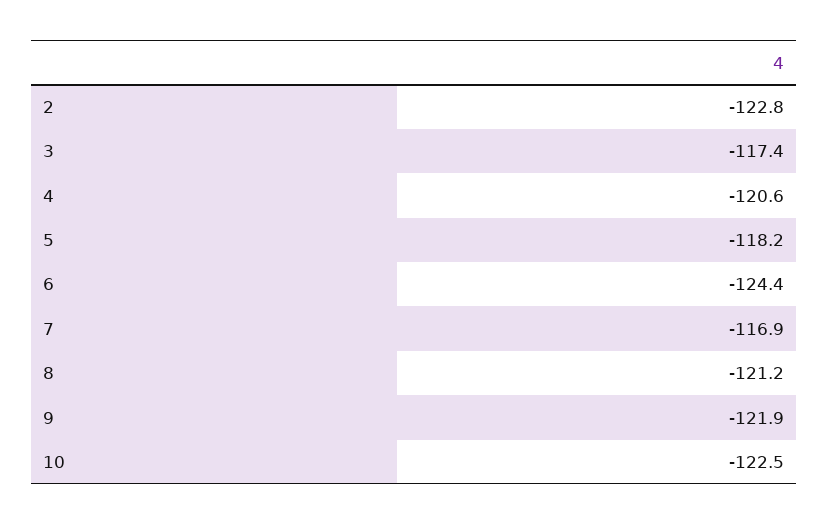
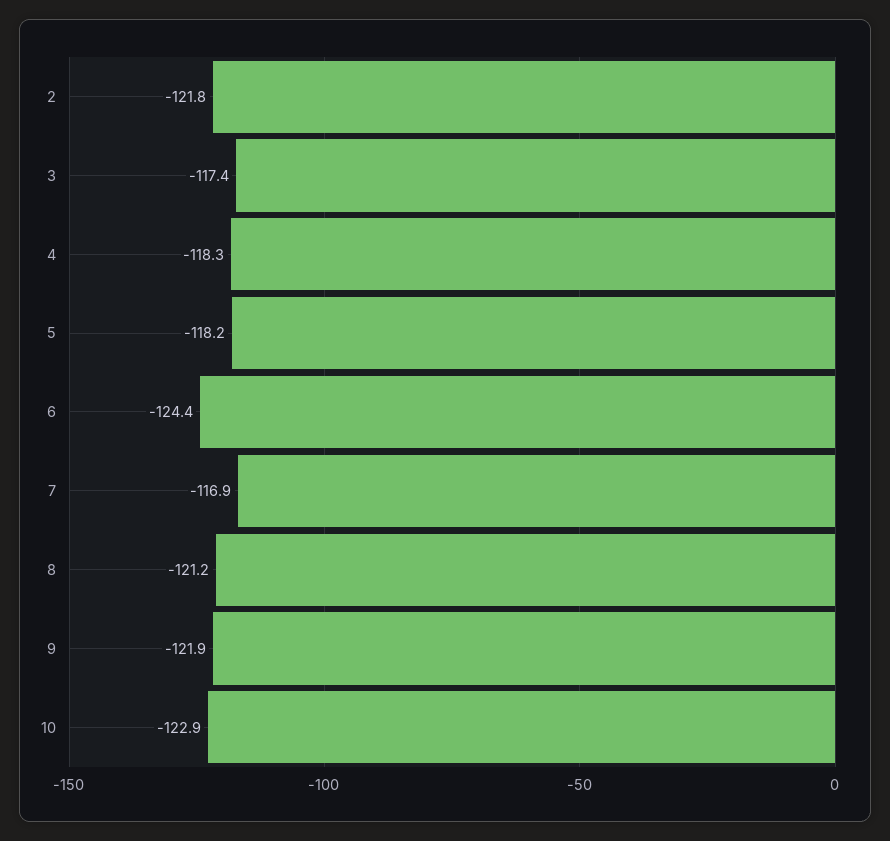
2: -122.8 -> -121.8
4: -120.6 -> -118.3
10: -122.5 -> -122.9

